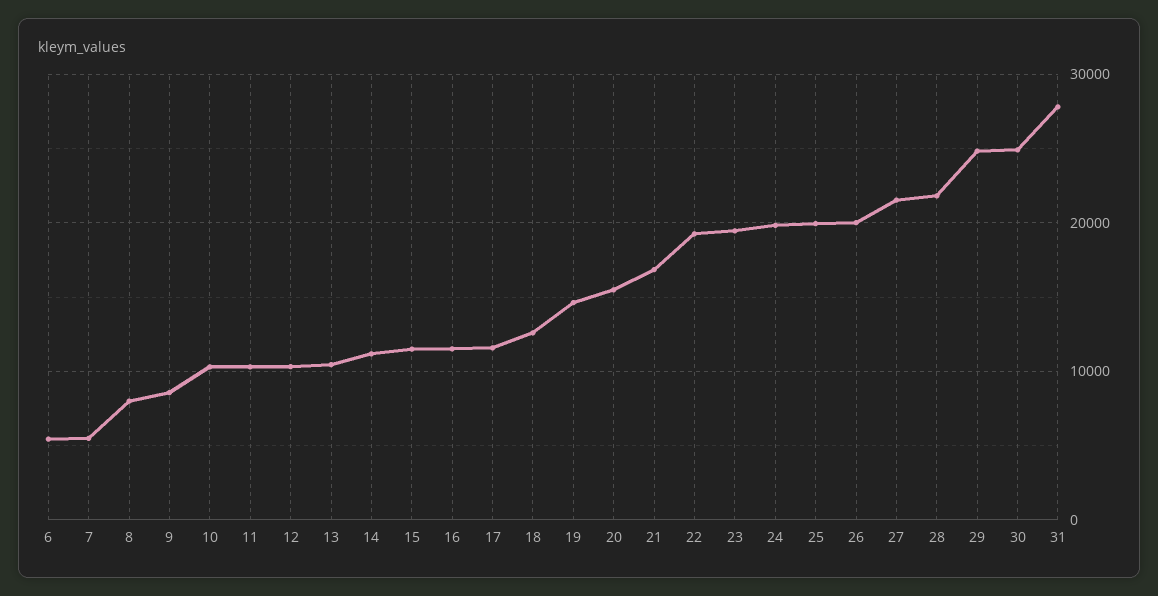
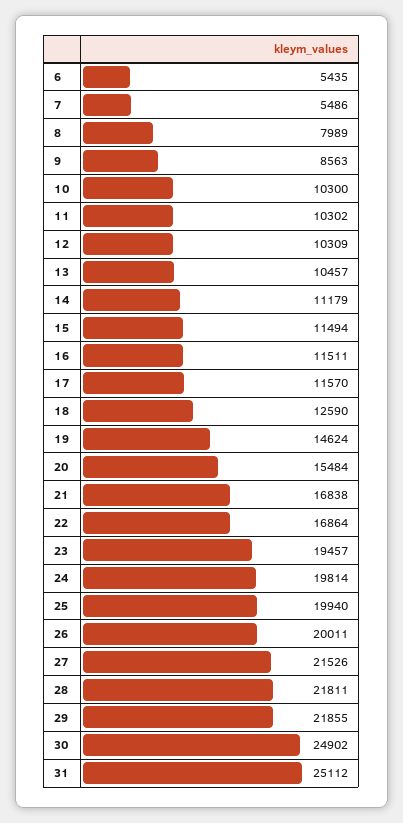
22: 19000 -> 16864
29: 25000 -> 21855
31: 28000 -> 25112

